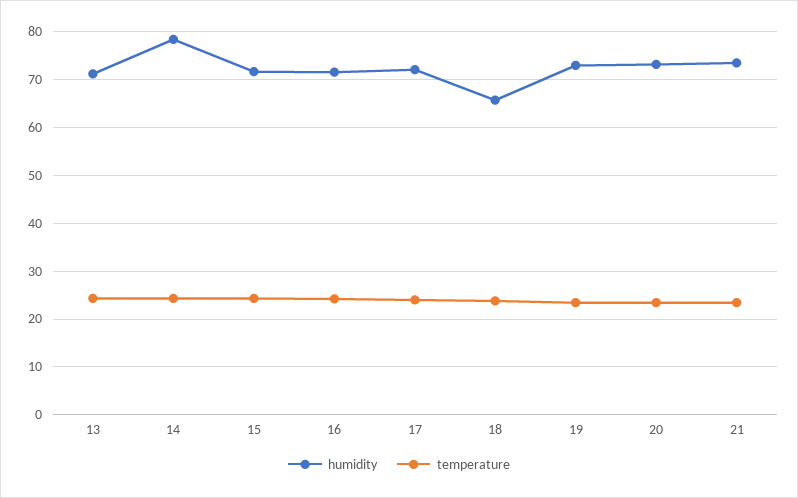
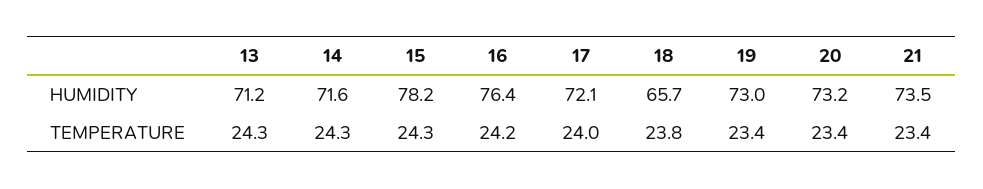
humidity, 14: 78 -> 71.6
humidity, 15: 72 -> 78.2
humidity, 16: 72 -> 76.4

